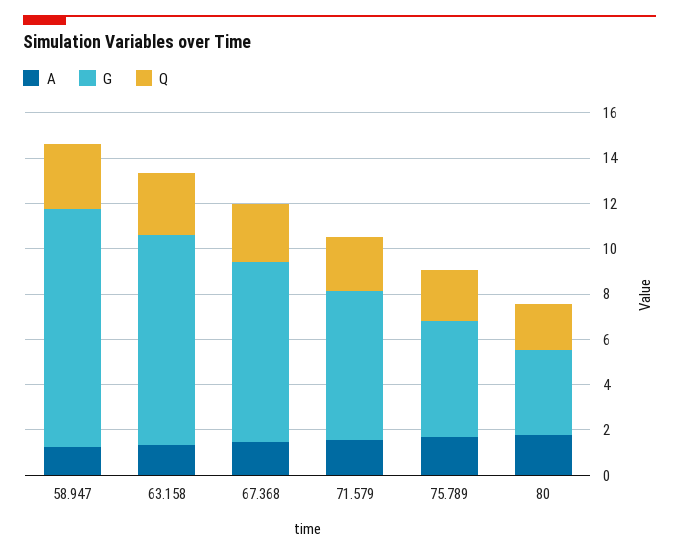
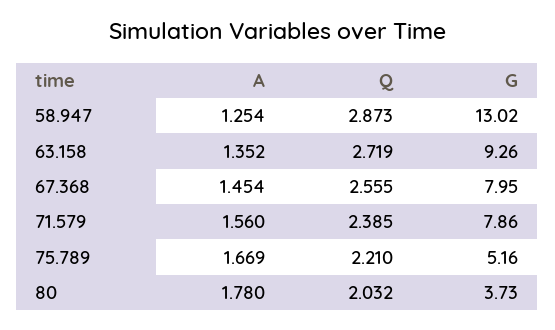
G, 58.947: 10.5 -> 13.02
G, 71.579: 6.5 -> 7.86

